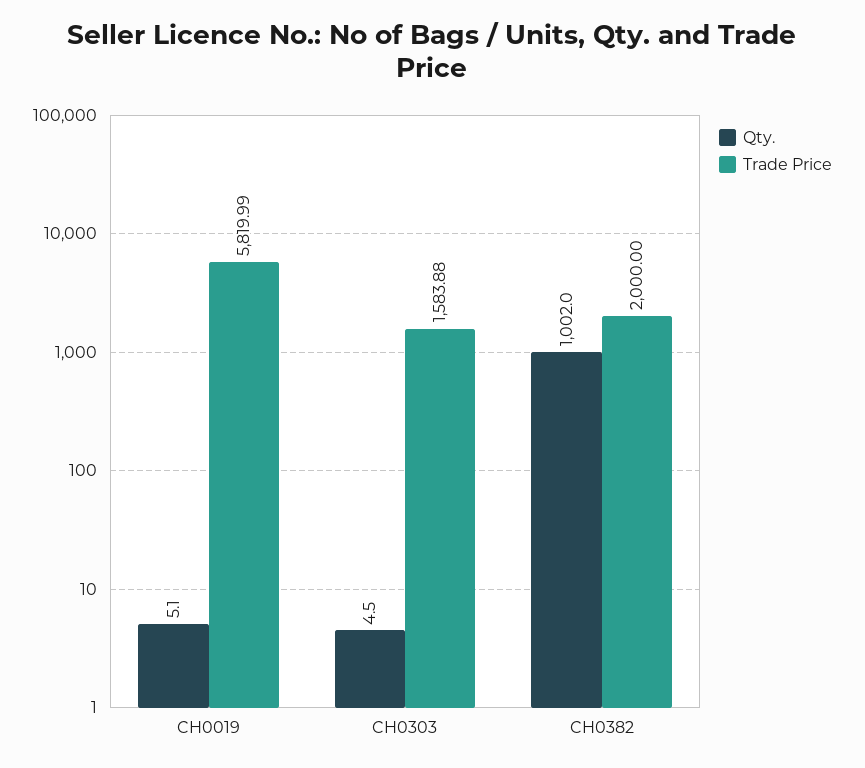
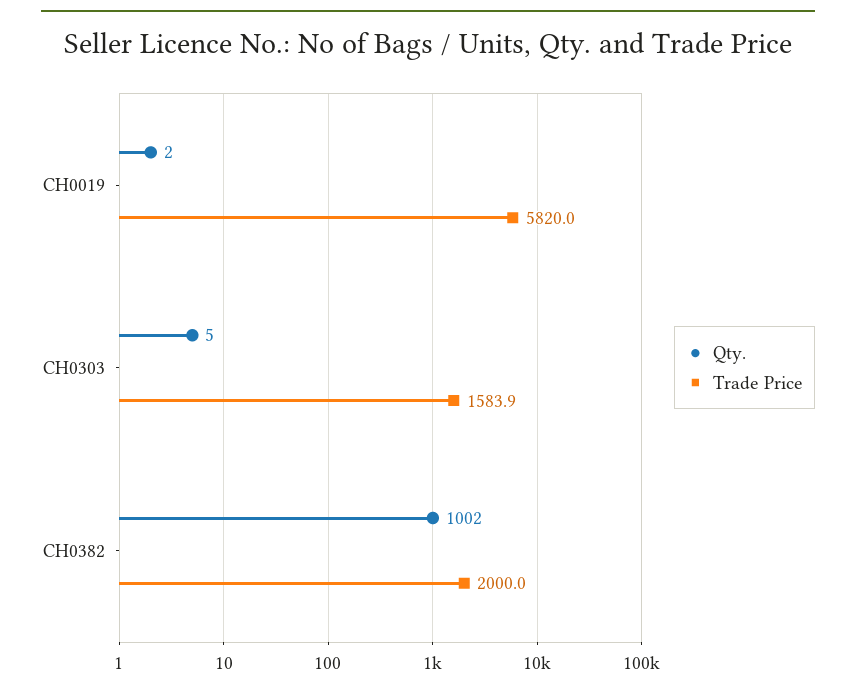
Qty., CH0019: 5.1 -> 2

